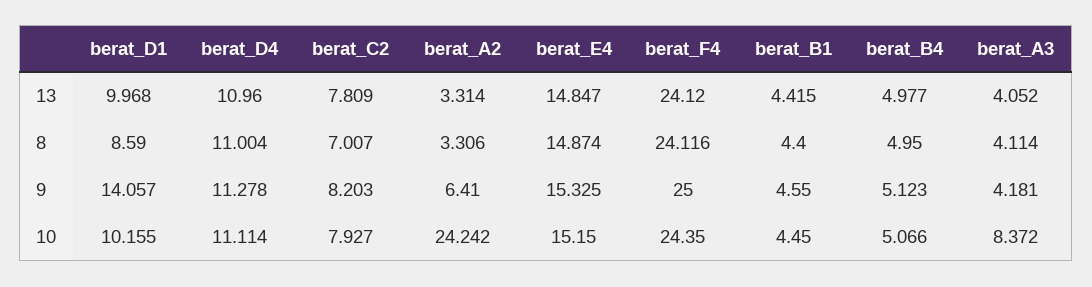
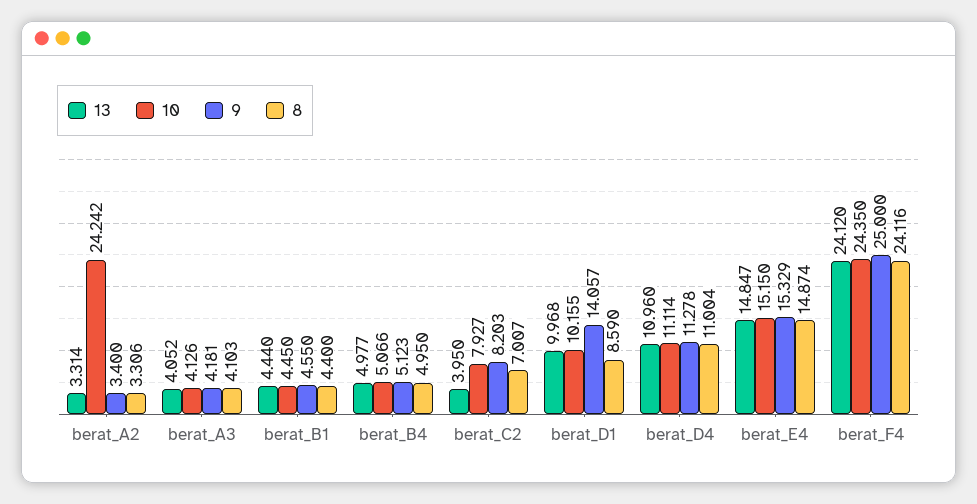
13, berat_C2: 7.809 -> 3.95
13, berat_B1: 4.415 -> 4.44
8, berat_A3: 4.114 -> 4.103
9, berat_A2: 6.41 -> 3.4
9, berat_E4: 15.325 -> 15.329
10, berat_A3: 8.372 -> 4.126

